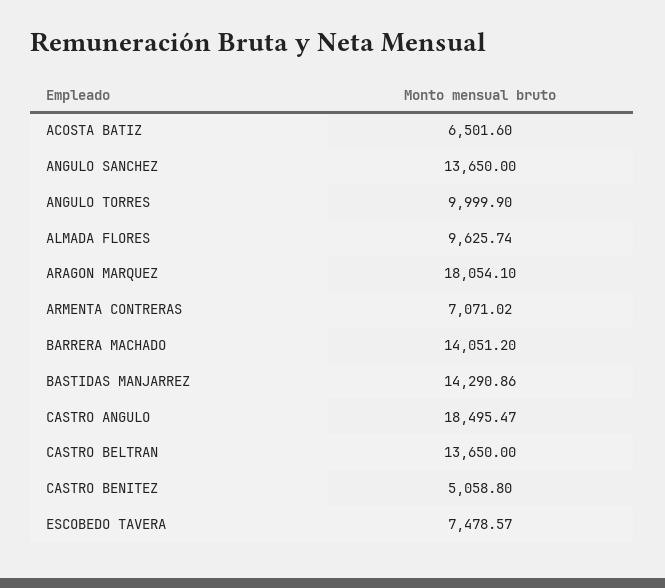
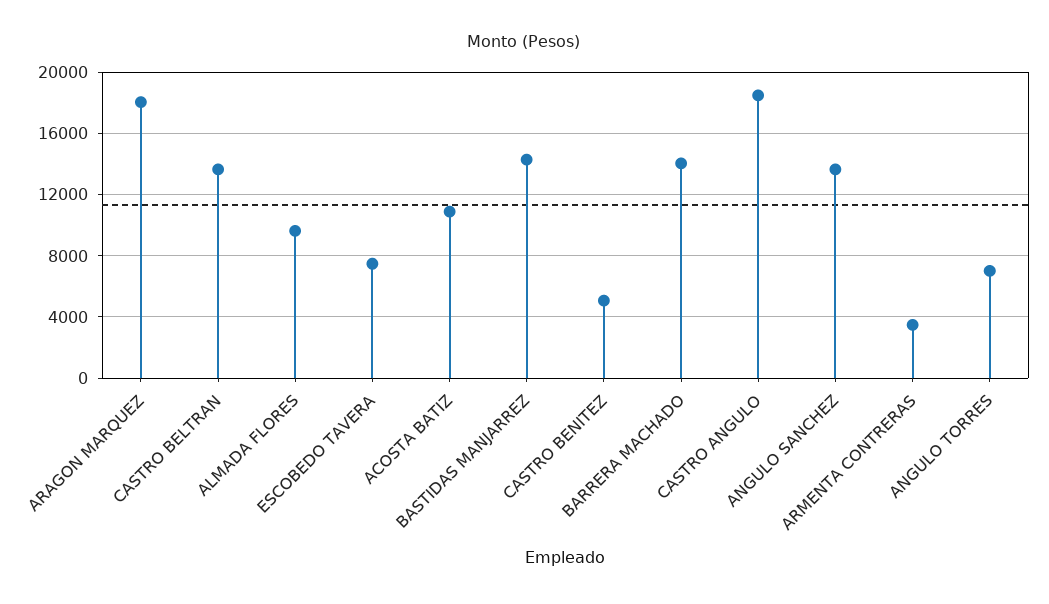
ACOSTA BATIZ: 6501.6 -> 11000
ANGULO TORRES: 9999.9 -> 7000
ARMENTA CONTRERAS: 7071.02 -> 3500

